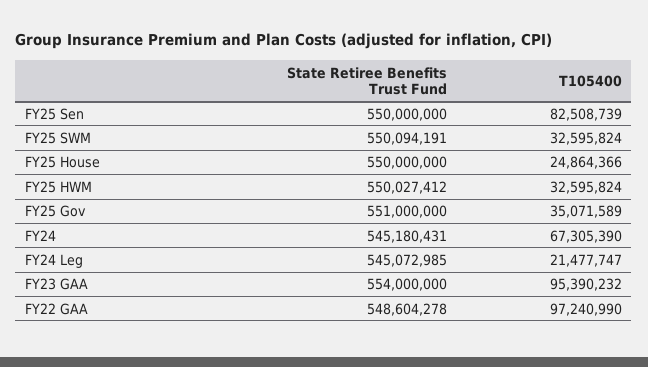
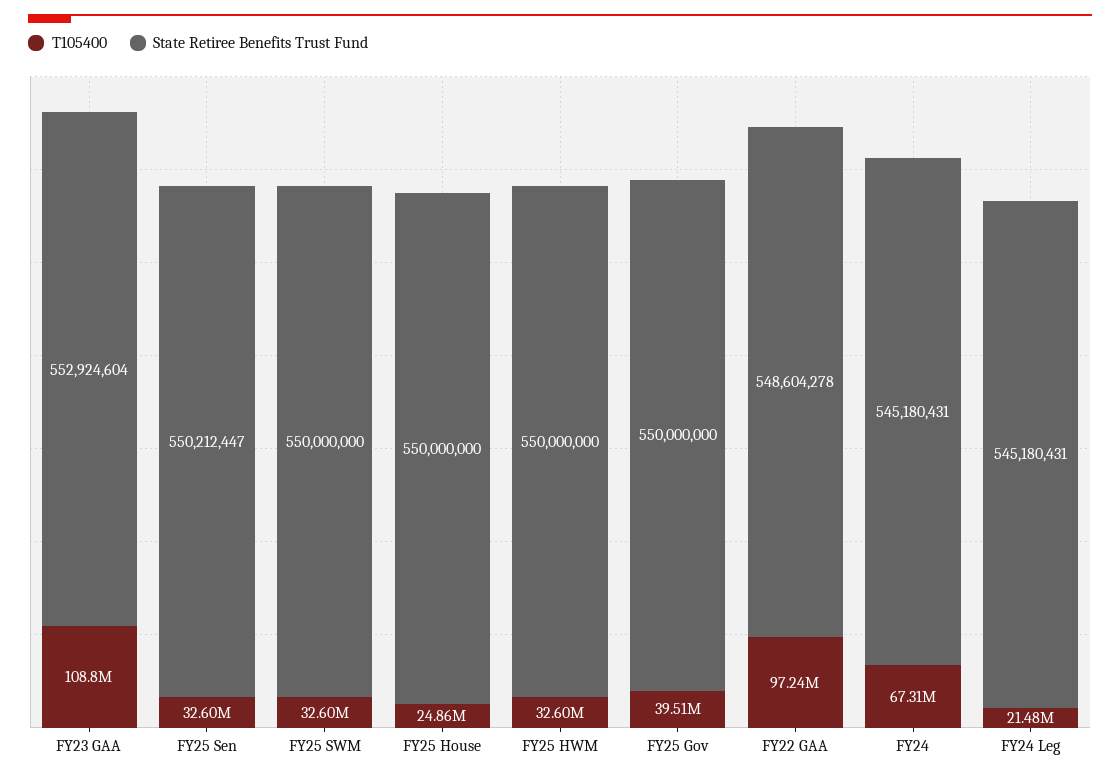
State Retiree Benefits Trust Fund, FY25 Sen: 550000000 -> 550212447
T105400, FY25 Sen: 82508739 -> 32600000
State Retiree Benefits Trust Fund, FY25 SWM: 550094191 -> 550000000
State Retiree Benefits Trust Fund, FY25 HWM: 550027412 -> 550000000
State Retiree Benefits Trust Fund, FY25 Gov: 551000000 -> 550000000
T105400, FY25 Gov: 35071589 -> 39510000
State Retiree Benefits Trust Fund, FY24 Leg: 545072985 -> 545180431
State Retiree Benefits Trust Fund, FY23 GAA: 554000000 -> 552924604
T105400, FY23 GAA: 95390232 -> 108800000

